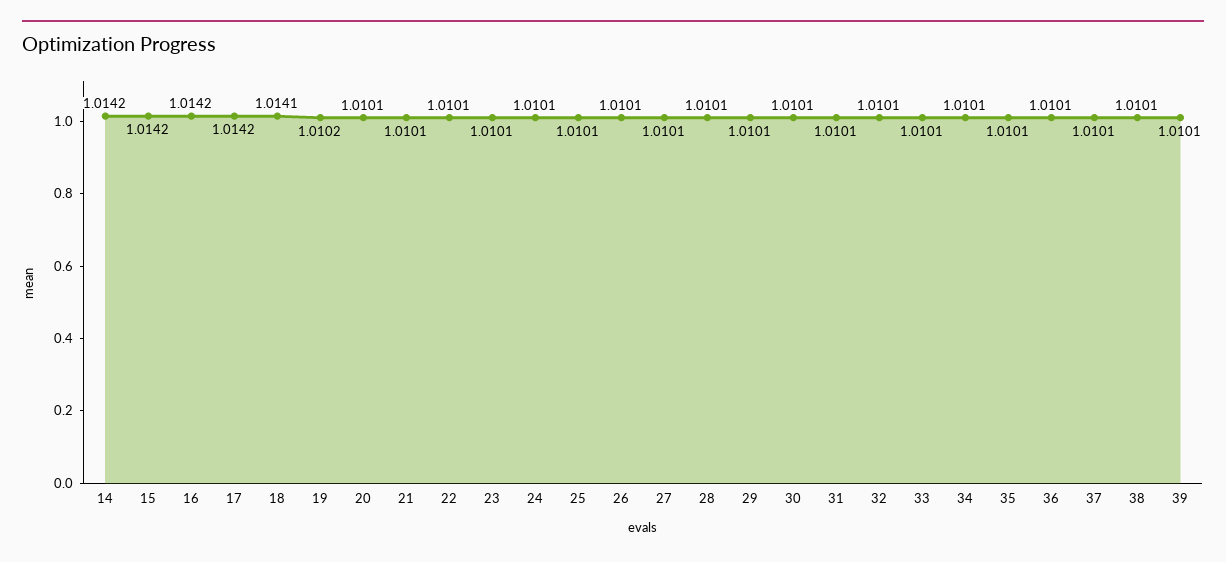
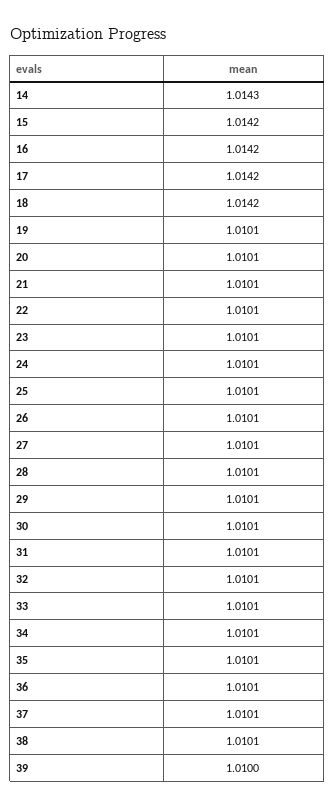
14: 1.0142 -> 1.0143
18: 1.0141 -> 1.0142
19: 1.0102 -> 1.0101
39: 1.0101 -> 1.01

